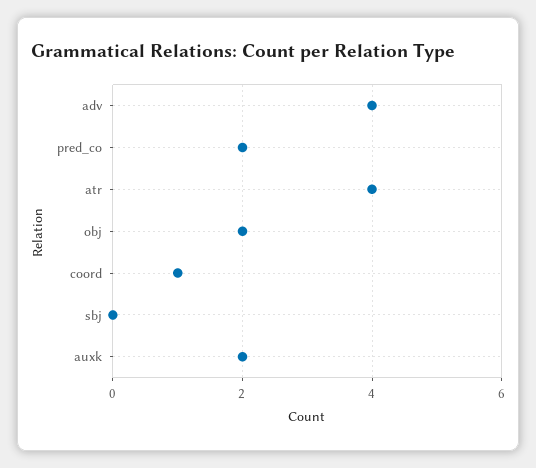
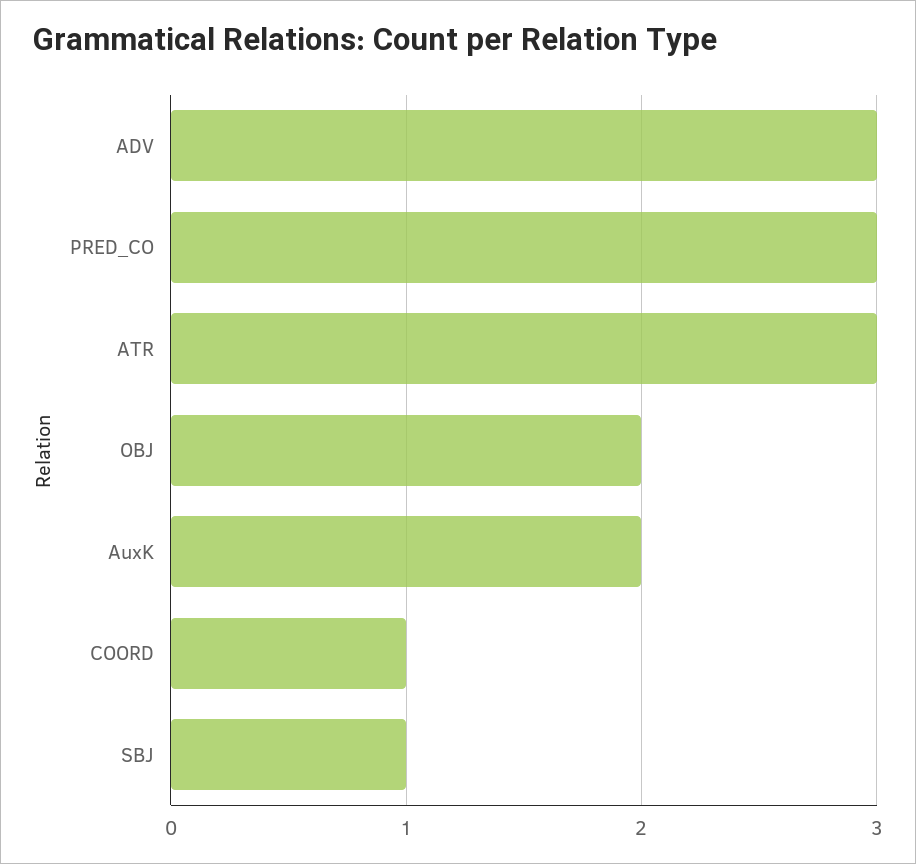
adv: 4 -> 3
pred_co: 2 -> 3
atr: 4 -> 3
sbj: 0 -> 1

